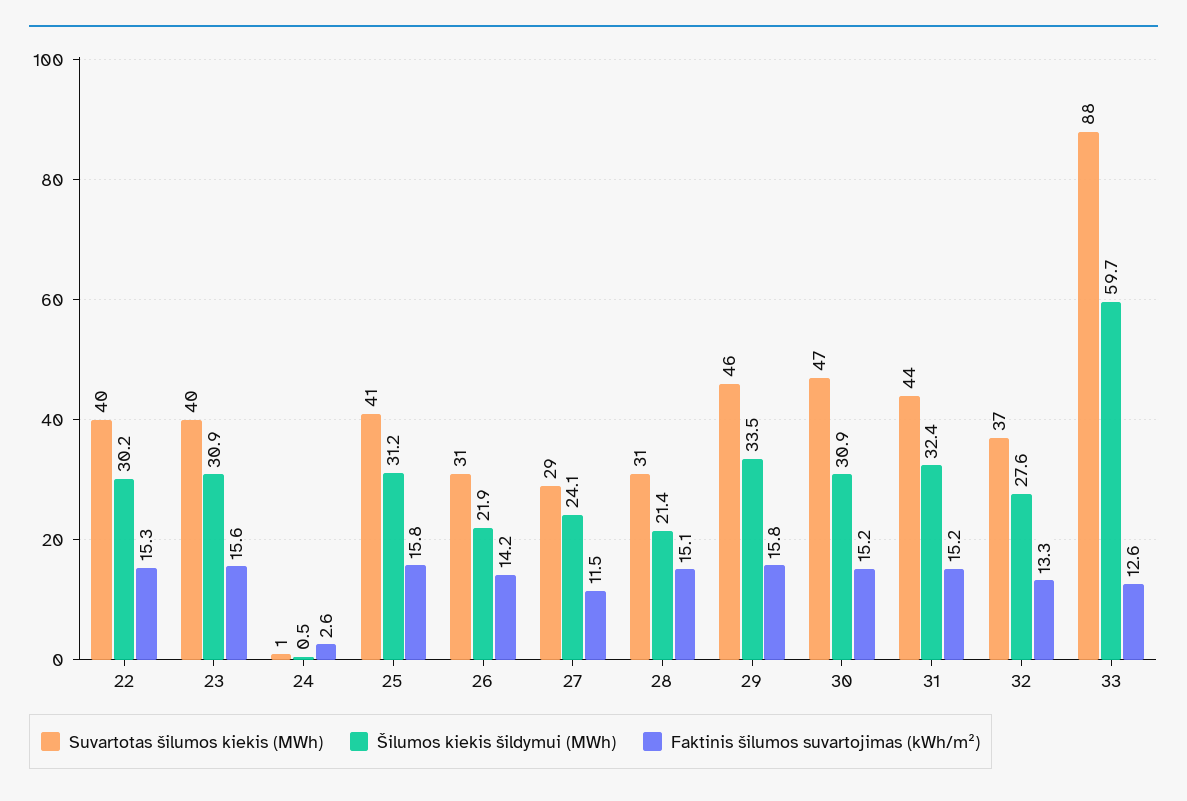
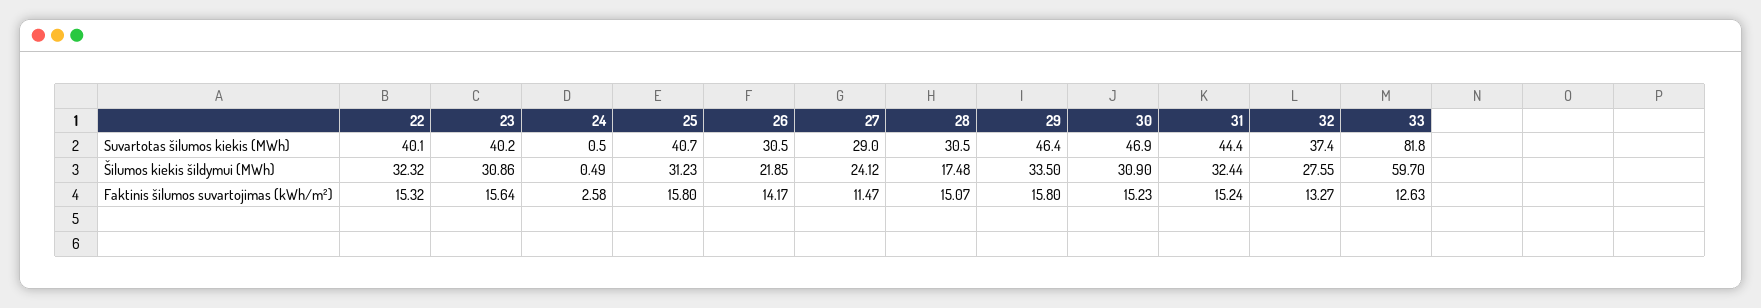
Šilumos kiekis šildymui (MWh), 22: 30.2 -> 32.32
Šilumos kiekis šildymui (MWh), 28: 21.4 -> 17.48
Suvartotas šilumos kiekis (MWh), 33: 88 -> 81.8

